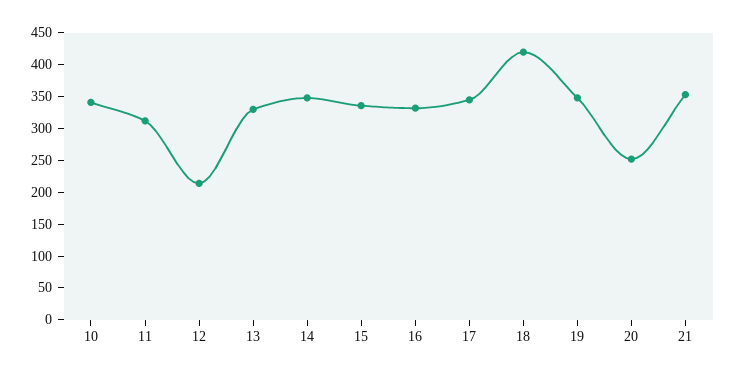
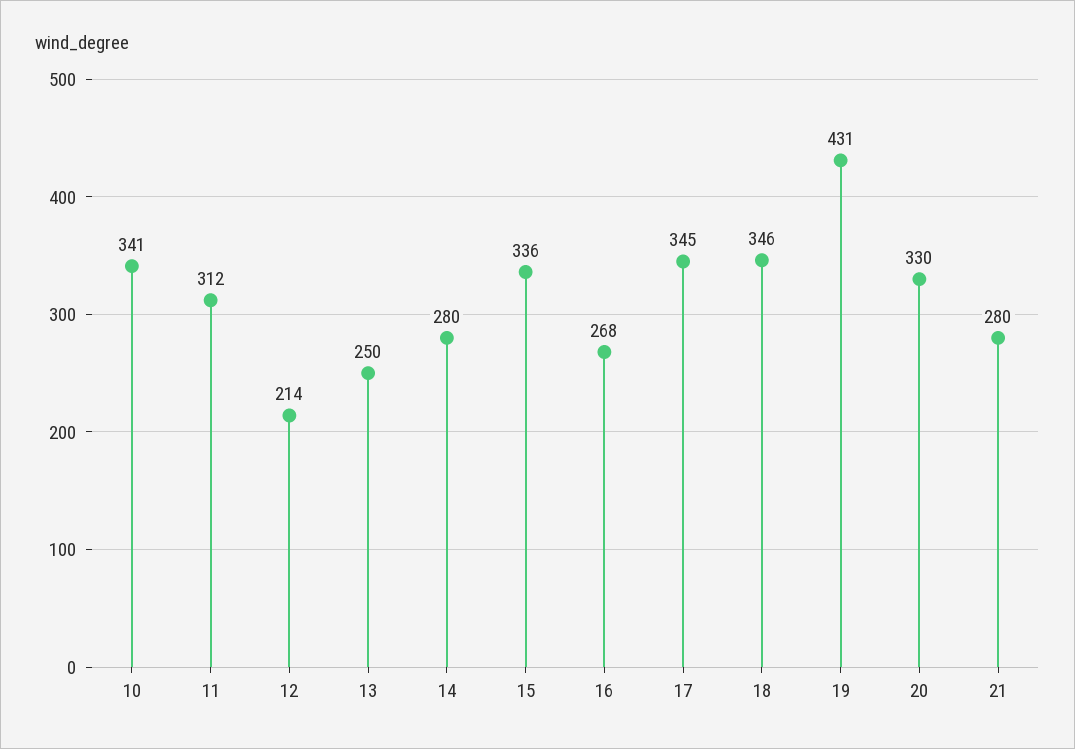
13: 325 -> 250
14: 350 -> 280
16: 325 -> 268
18: 425 -> 346
19: 350 -> 431
20: 250 -> 330
21: 350 -> 280

